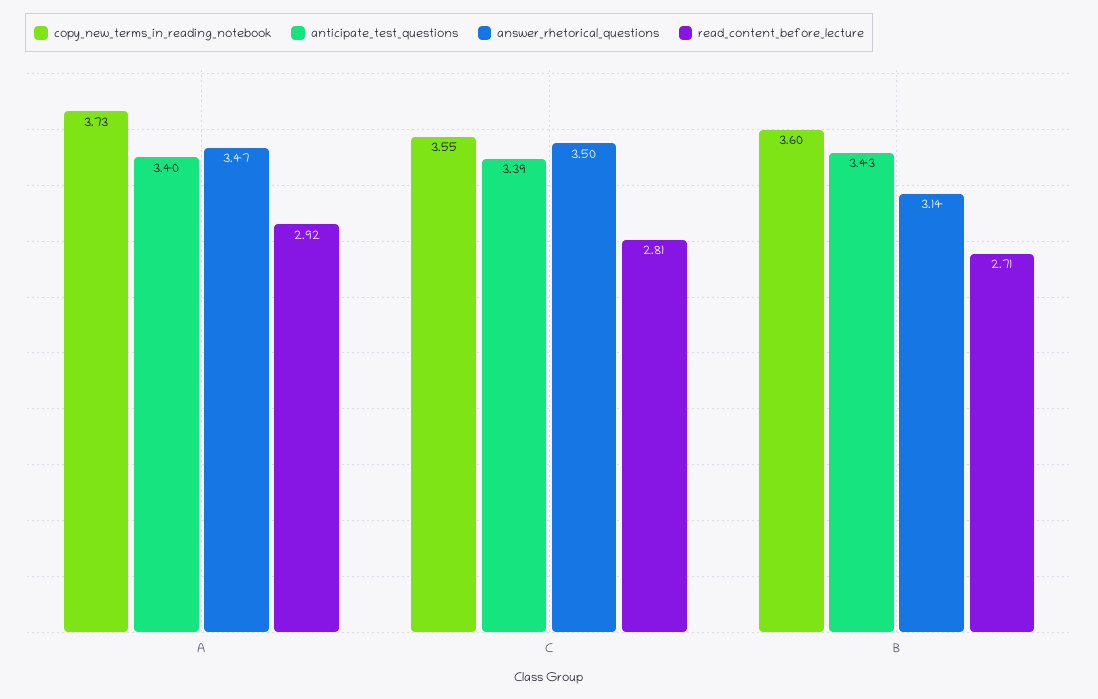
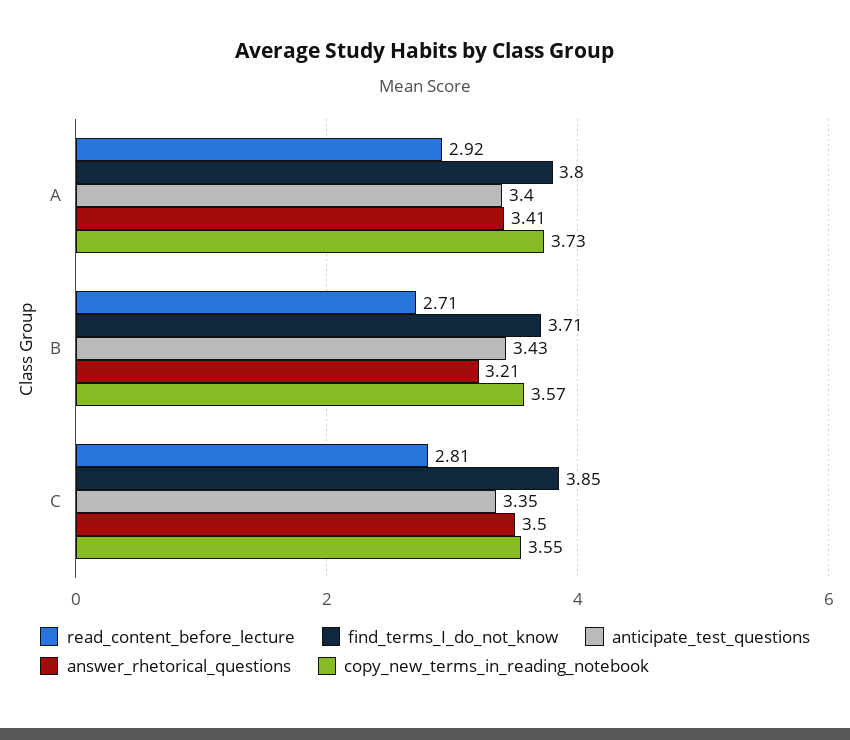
answer_rhetorical_questions, A: 3.47 -> 3.41
anticipate_test_questions, C: 3.39 -> 3.35
copy_new_terms_in_reading_notebook, B: 3.6 -> 3.57
answer_rhetorical_questions, B: 3.14 -> 3.21
find_terms_I_do_not_know, A: none -> 3.8
find_terms_I_do_not_know, B: none -> 3.71
find_terms_I_do_not_know, C: none -> 3.85

